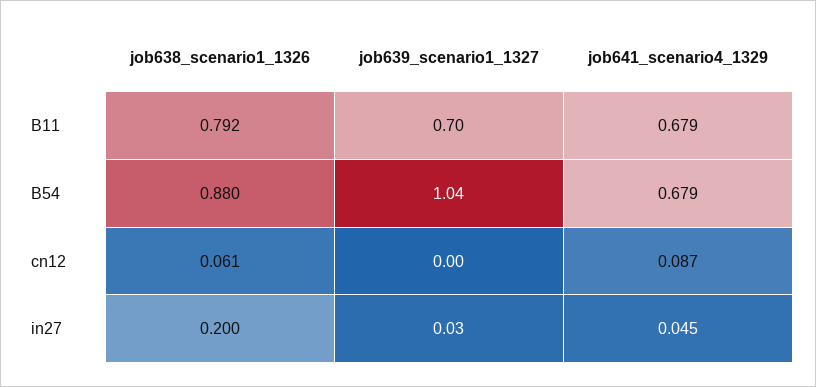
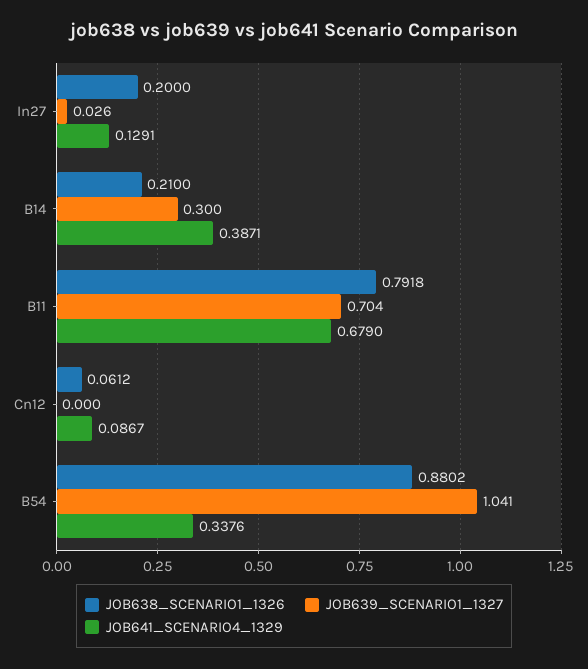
job641_scenario4_1329, B54: 0.679 -> 0.3376
job641_scenario4_1329, in27: 0.045 -> 0.1291
job638_scenario1_1326, B14: none -> 0.21
job639_scenario1_1327, B14: none -> 0.3
job641_scenario4_1329, B14: none -> 0.3871

